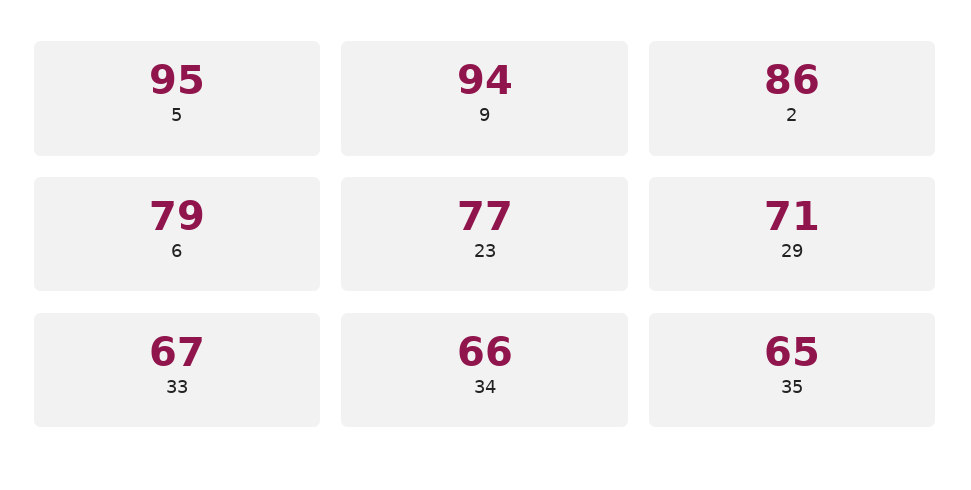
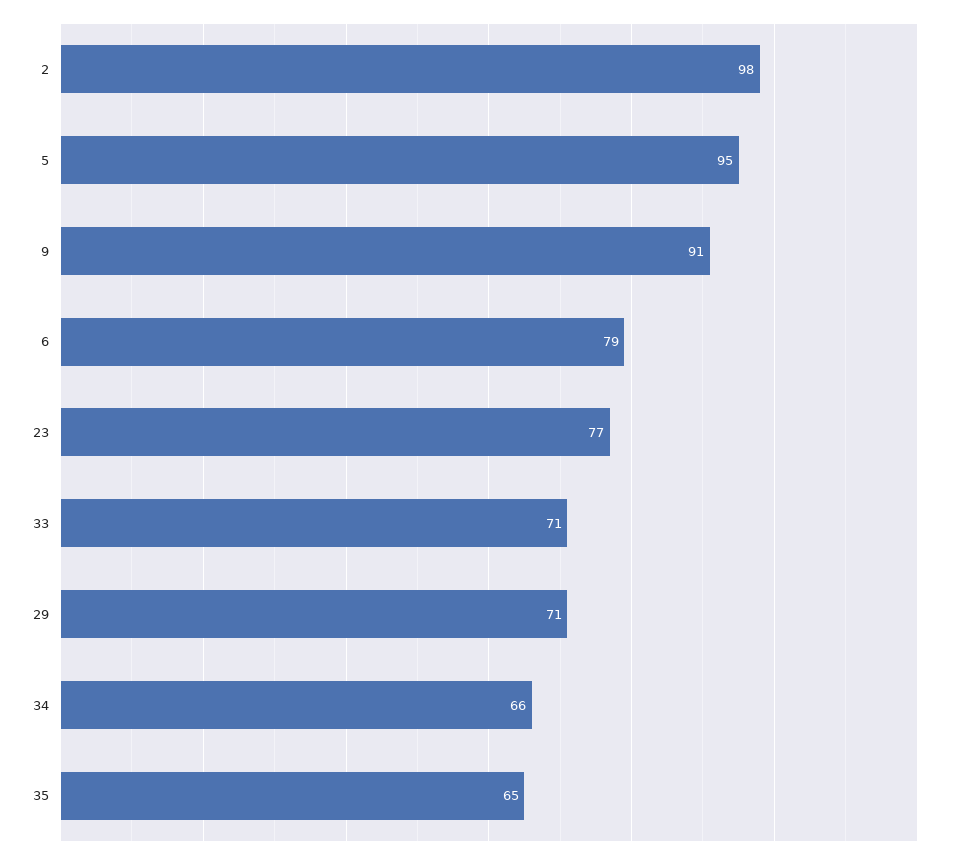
9: 94 -> 91
2: 86 -> 98
33: 67 -> 71

